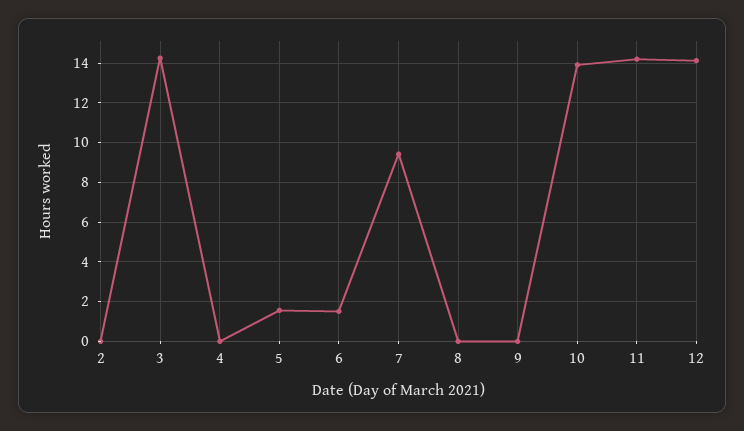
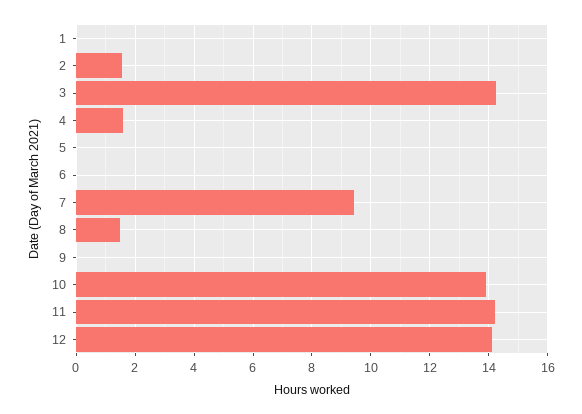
2: 0 -> 1.5
4: 0 -> 1.5
5: 1.5 -> 0
6: 1.5 -> 0
8: 0 -> 1.5
1: none -> 0

